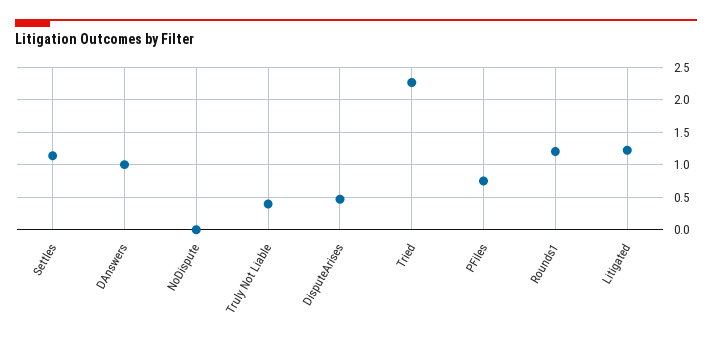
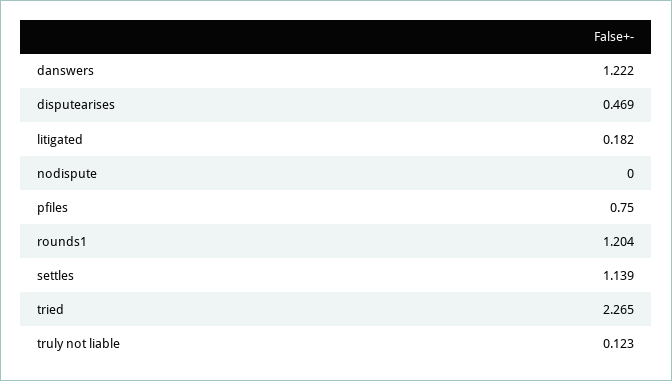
DAnswers: 1 -> 1.222
Truly Not Liable: 0.4 -> 0.123
Litigated: 1.2 -> 0.182

